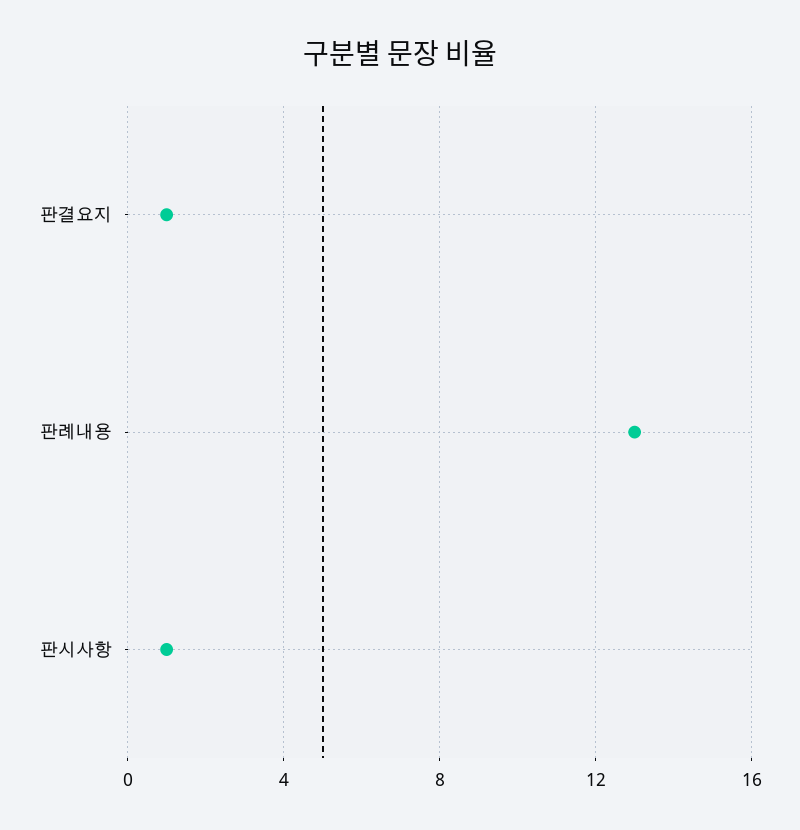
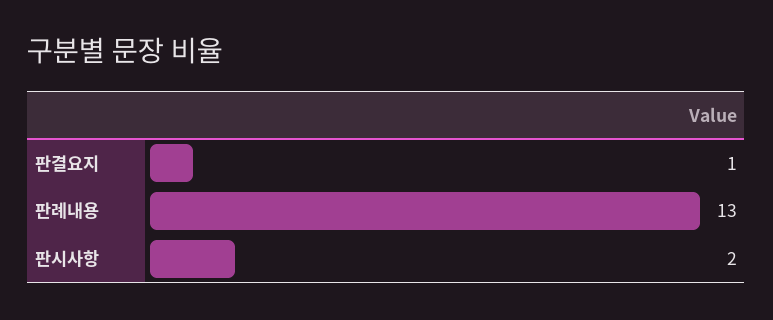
판시사항: 1 -> 2

